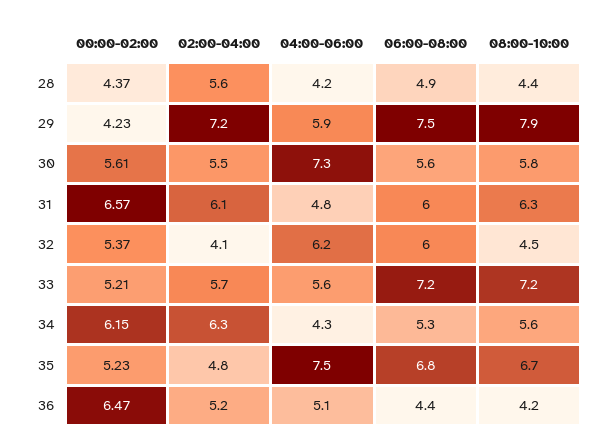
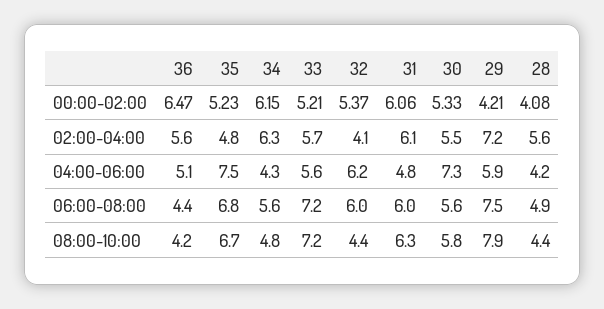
00:00-02:00, 28: 4.37 -> 4.08
00:00-02:00, 29: 4.23 -> 4.21
00:00-02:00, 30: 5.61 -> 5.33
00:00-02:00, 31: 6.57 -> 6.06
08:00-10:00, 32: 4.5 -> 4.4
06:00-08:00, 34: 5.3 -> 5.6
08:00-10:00, 34: 5.6 -> 4.8
02:00-04:00, 36: 5.2 -> 5.6

